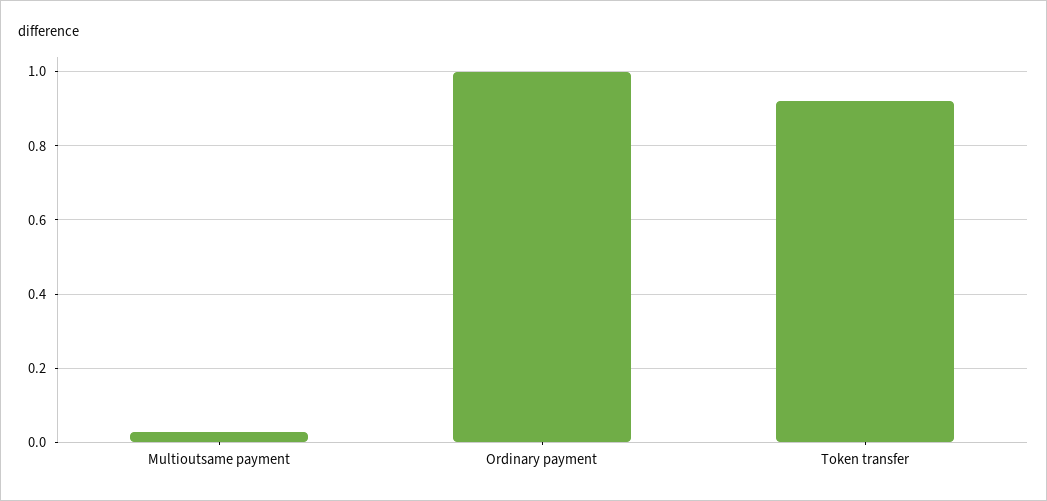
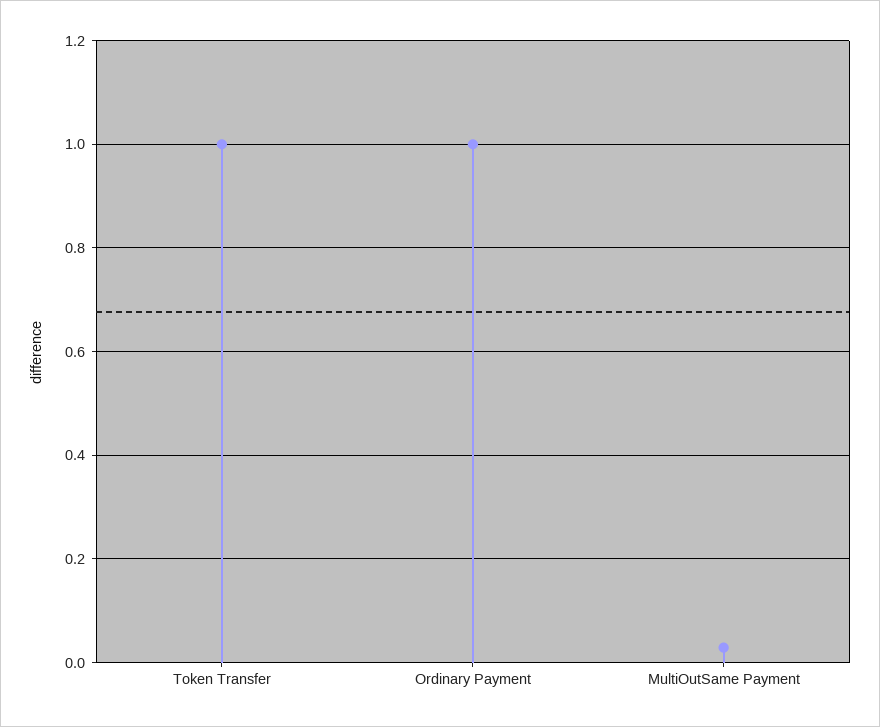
Token transfer: 0.92 -> 1

